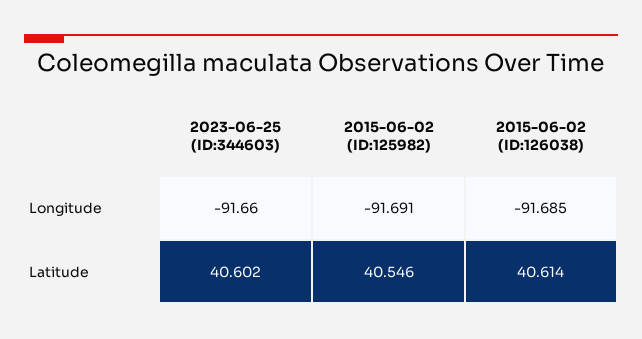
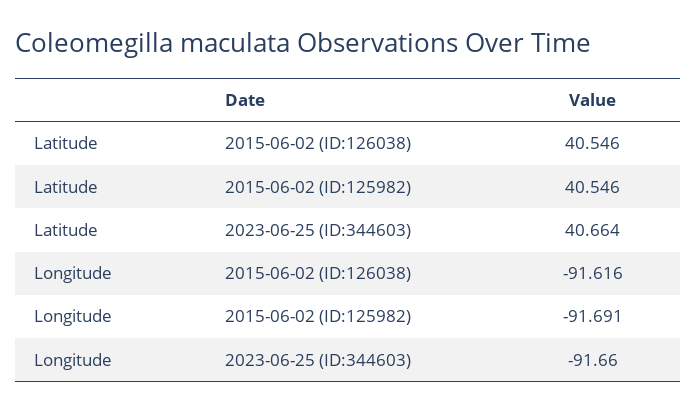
2015-06-02 (ID:126038), Longitude: -91.685 -> -91.616
2023-06-25 (ID:344603), Latitude: 40.602 -> 40.664
2015-06-02 (ID:126038), Latitude: 40.614 -> 40.546

